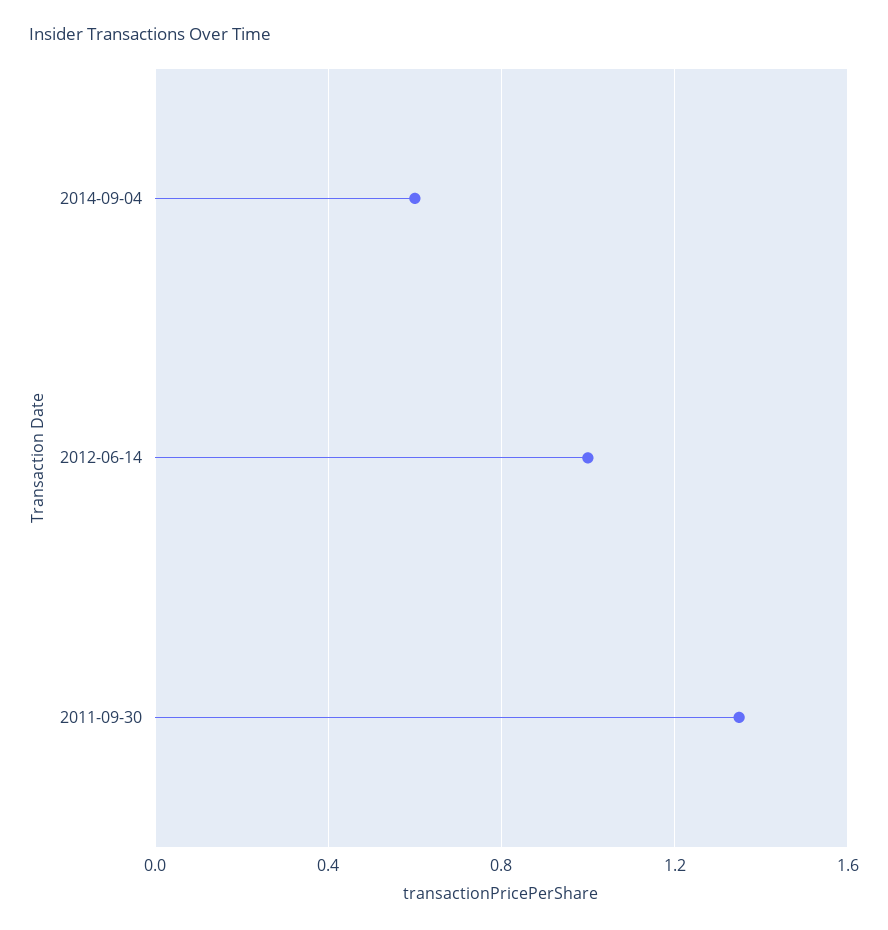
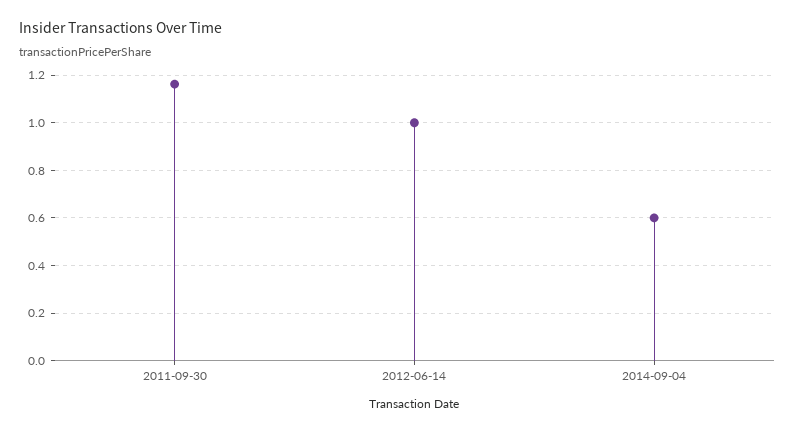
2011-09-30: 1.35 -> 1.15

